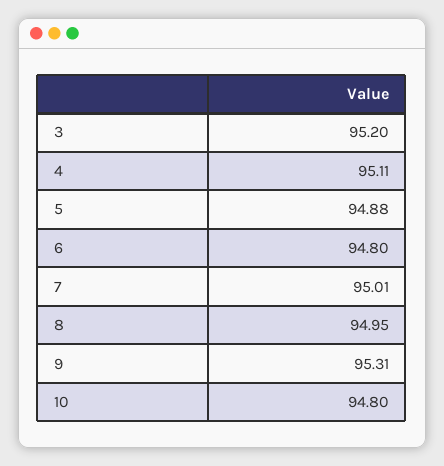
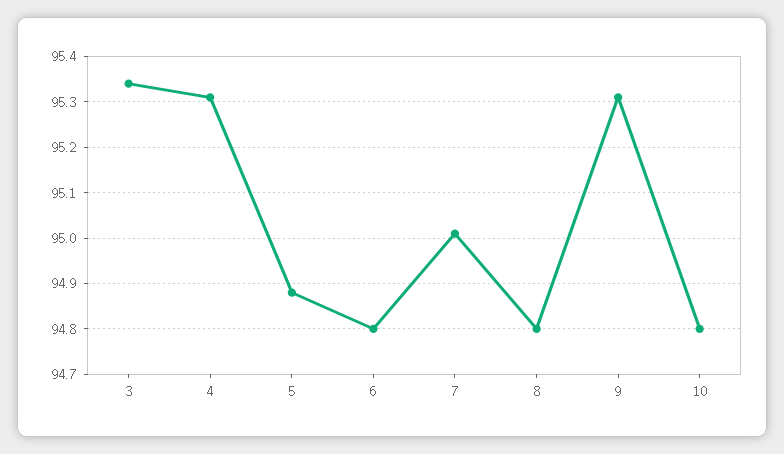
3: 95.2 -> 95.35
4: 95.11 -> 95.3
8: 94.95 -> 94.8

